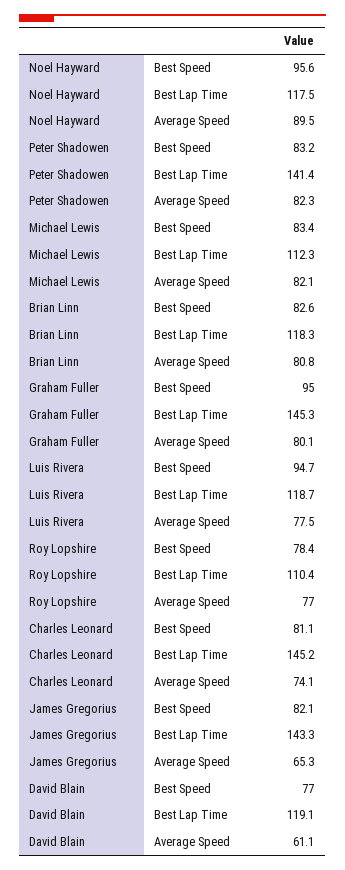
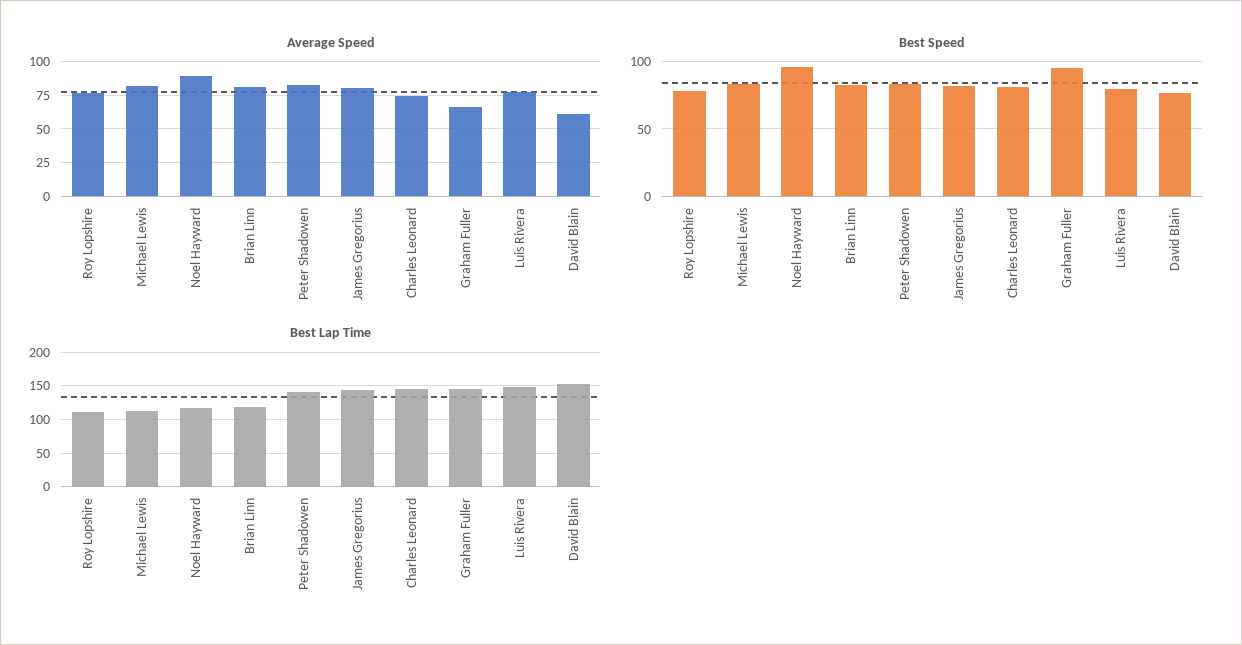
Average Speed, Graham Fuller: 80.1 -> 65
Best Speed, Luis Rivera: 94.7 -> 80
Best Lap Time, Luis Rivera: 118.7 -> 150
Average Speed, James Gregorius: 65.3 -> 80
Best Lap Time, David Blain: 119.1 -> 150

